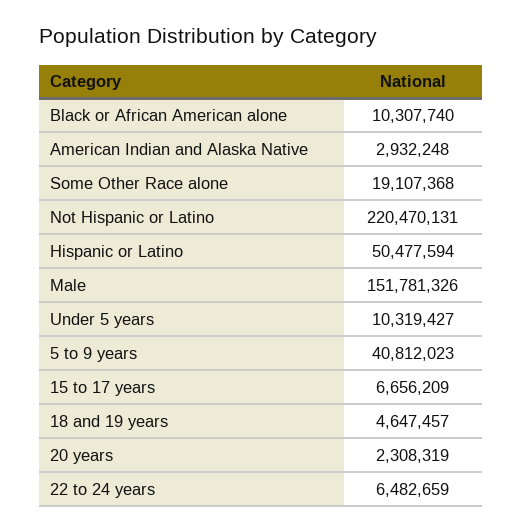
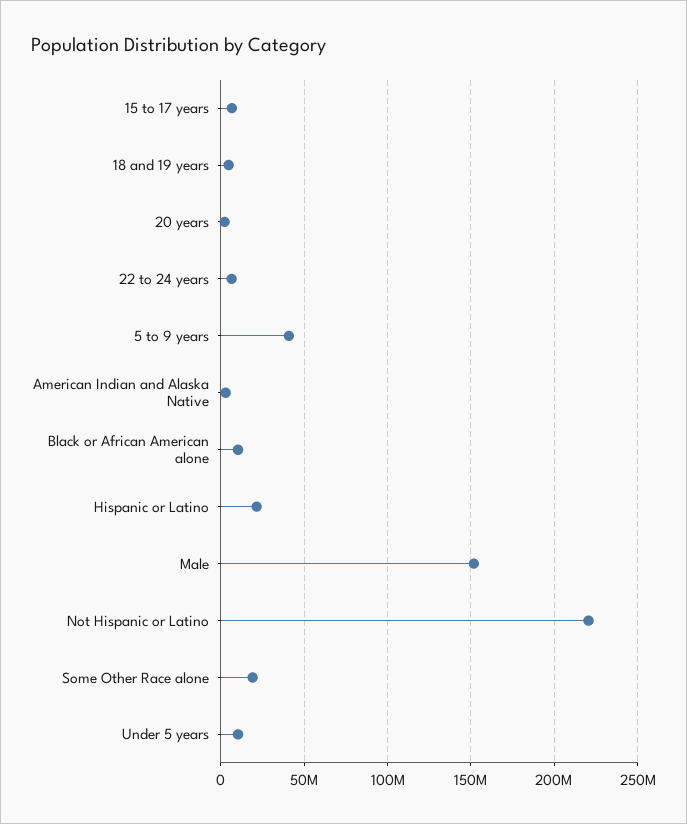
Hispanic or Latino: 50477594 -> 20000000

